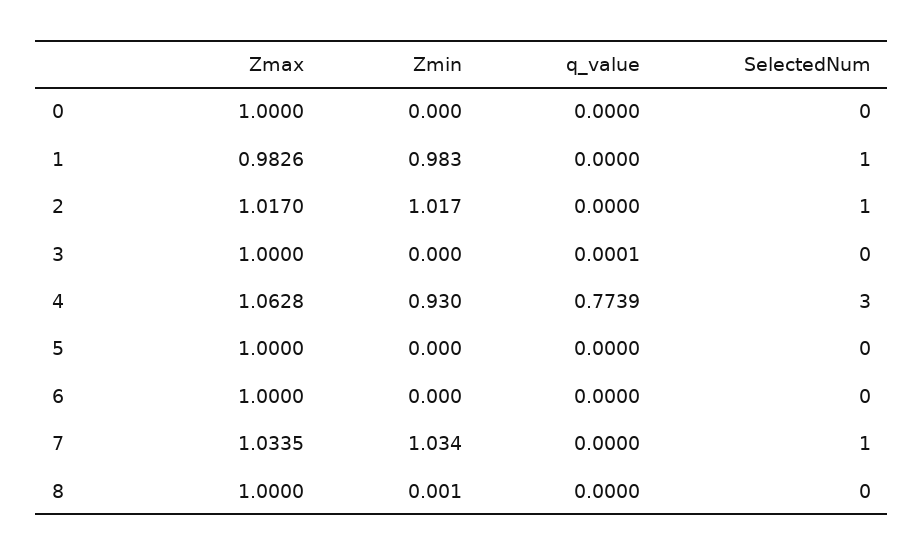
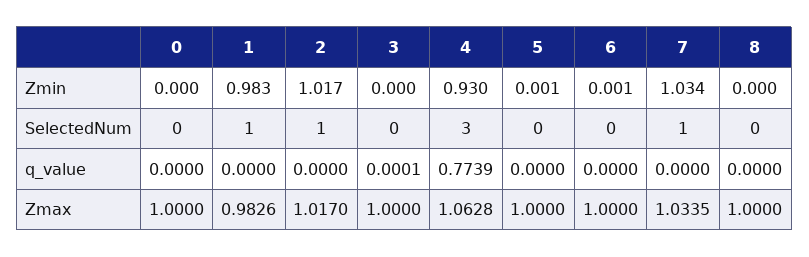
Zmin, 5: 0 -> 0.001
Zmin, 6: 0 -> 0.001
Zmin, 8: 0.001 -> 0

